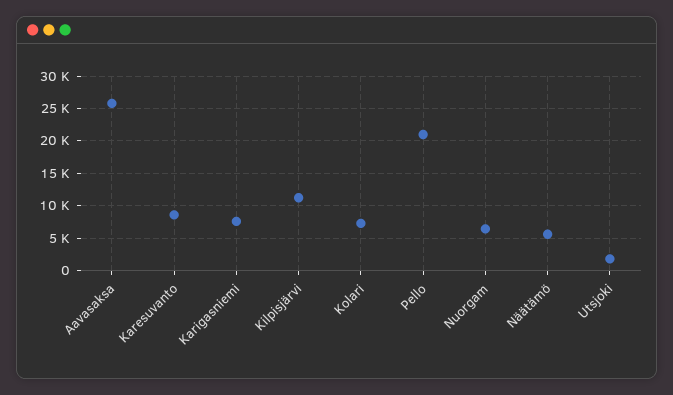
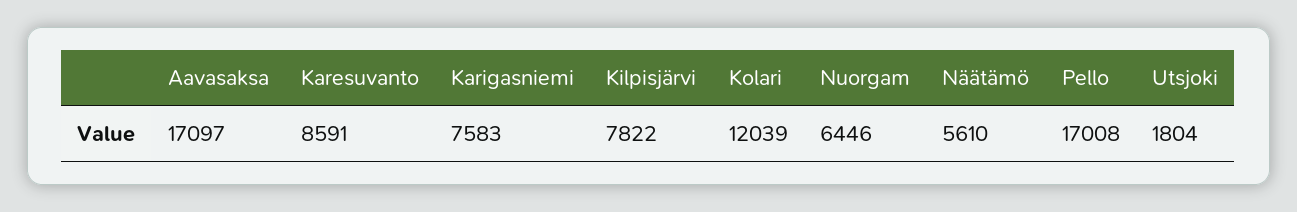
Aavasaksa: 26000 -> 17097
Kilpisjärvi: 11000 -> 7822
Kolari: 7000 -> 12039
Pello: 21000 -> 17008

